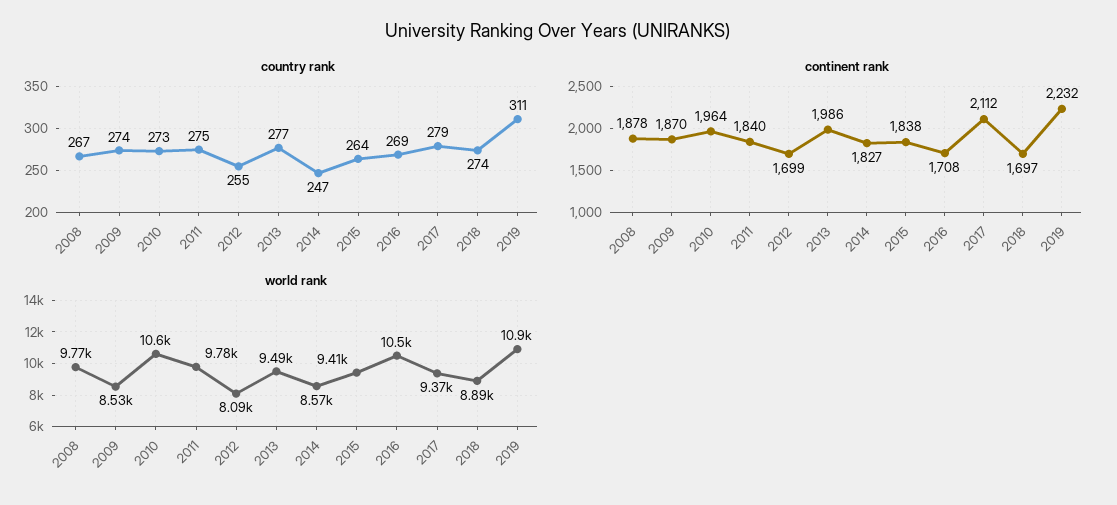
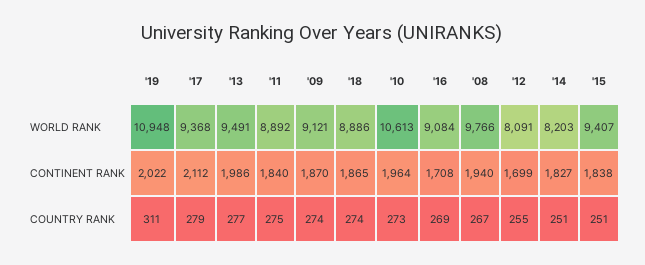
country rank, 2014: 247 -> 251
country rank, 2015: 264 -> 251
continent rank, 2008: 1878 -> 1940
continent rank, 2018: 1697 -> 1865
continent rank, 2019: 2232 -> 2022
world rank, 2009: 8530 -> 9121
world rank, 2011: 9780 -> 8892
world rank, 2014: 8570 -> 8203
world rank, 2016: 10500 -> 9084

